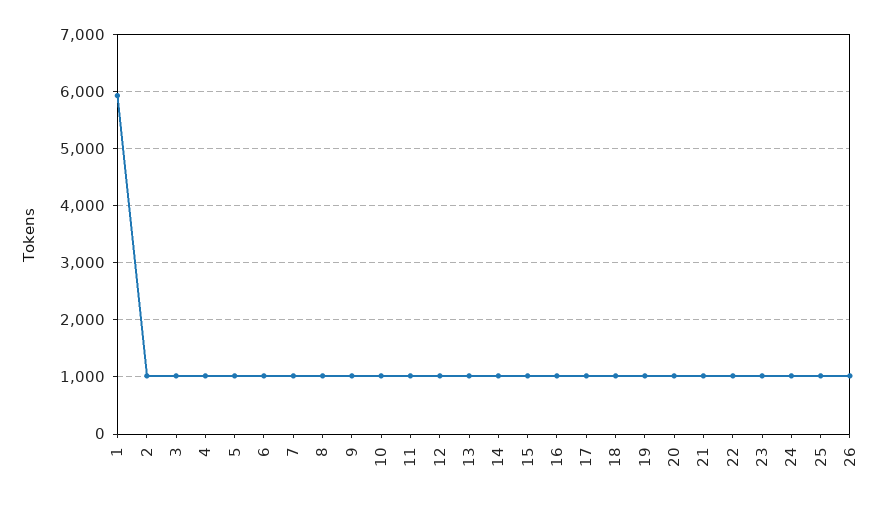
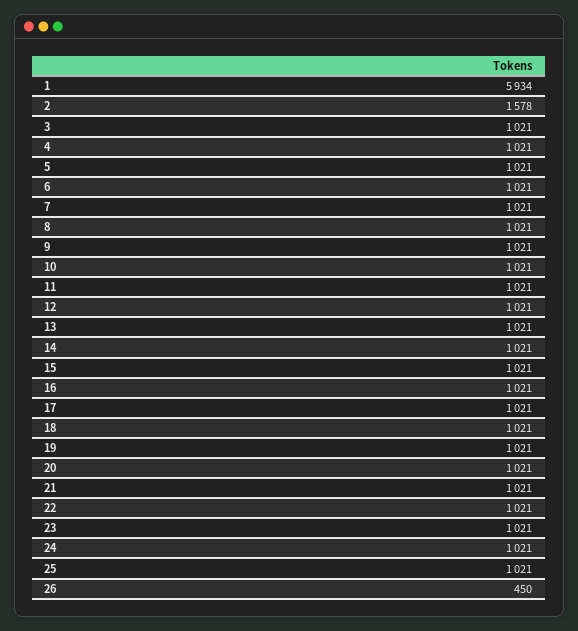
2: 1000 -> 1578
26: 1000 -> 450

